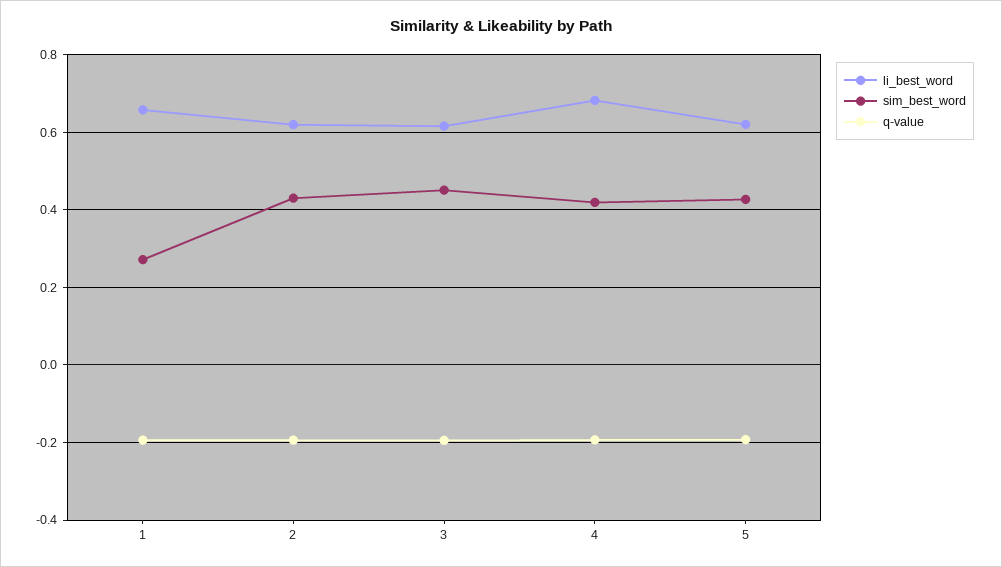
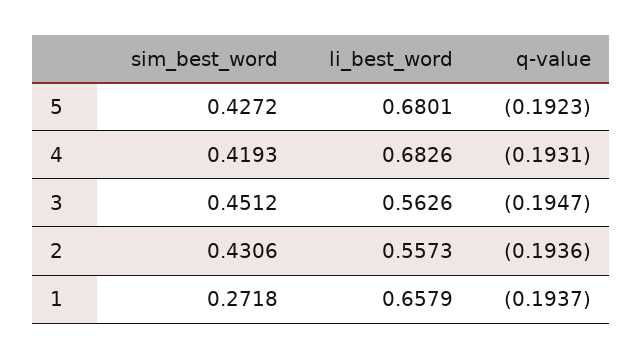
li_best_word, 2: 0.62 -> 0.5573
li_best_word, 3: 0.62 -> 0.5626
li_best_word, 5: 0.62 -> 0.6801

